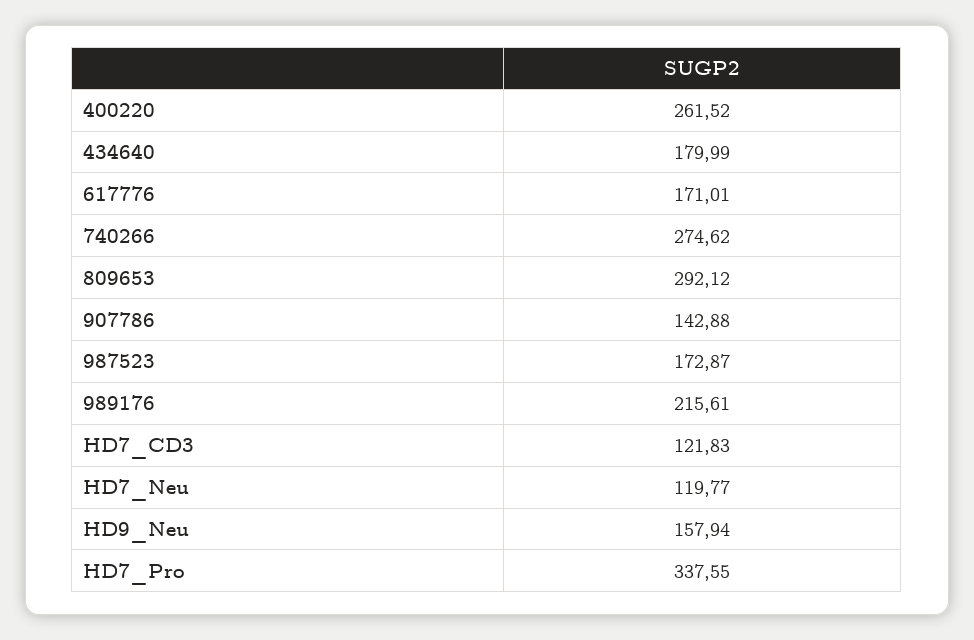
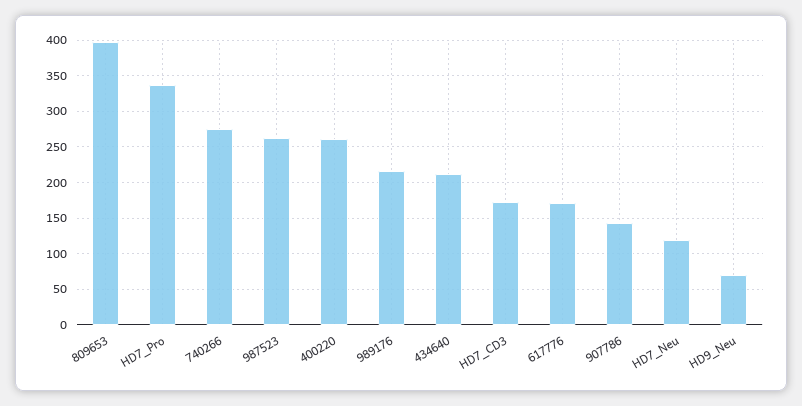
434640: 179.99 -> 210
809653: 292.12 -> 400
987523: 172.87 -> 260
HD7_CD3: 121.83 -> 170
HD9_Neu: 157.94 -> 70

